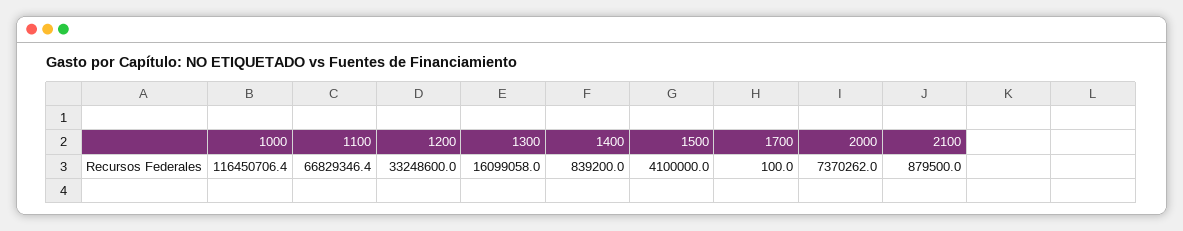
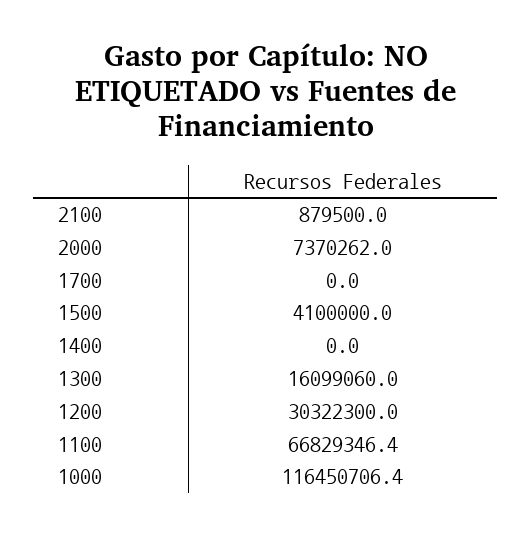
1200: 33248600 -> 30322300
1300: 16099058 -> 16099060
1400: 839200 -> 0
1700: 100 -> 0

